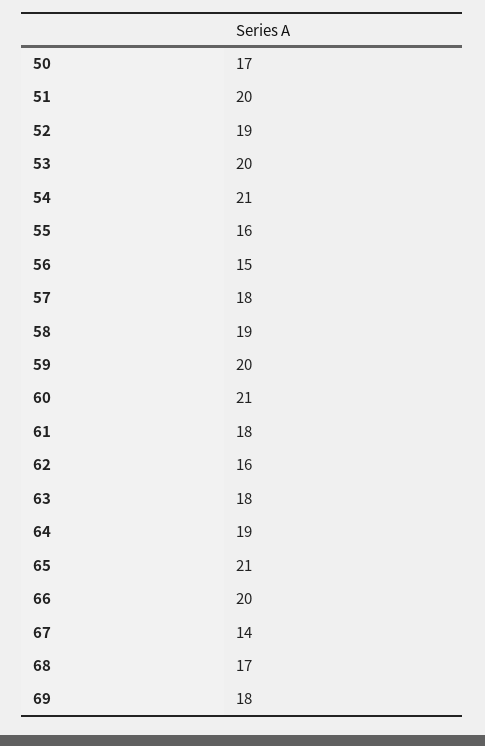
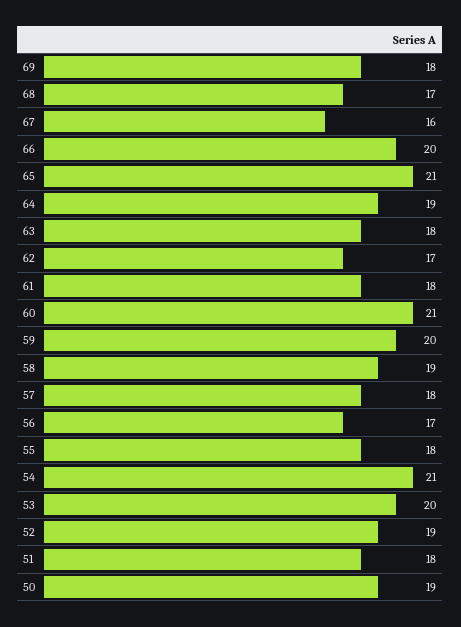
50: 17 -> 19
51: 20 -> 18
55: 16 -> 18
56: 15 -> 17
62: 16 -> 17
67: 14 -> 16

